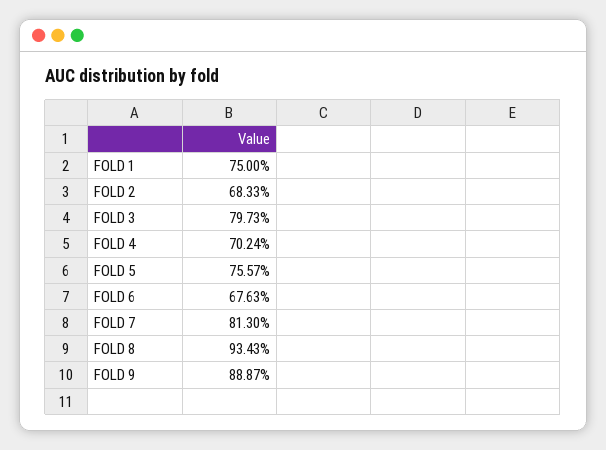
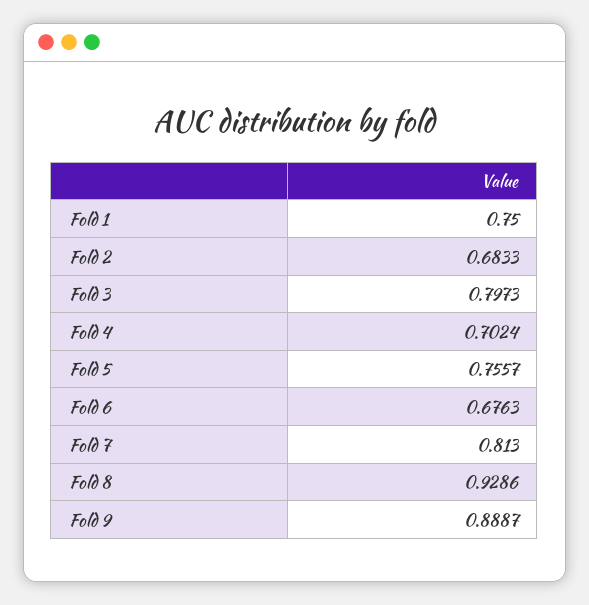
FOLD 8: 0.9343 -> 0.9286

